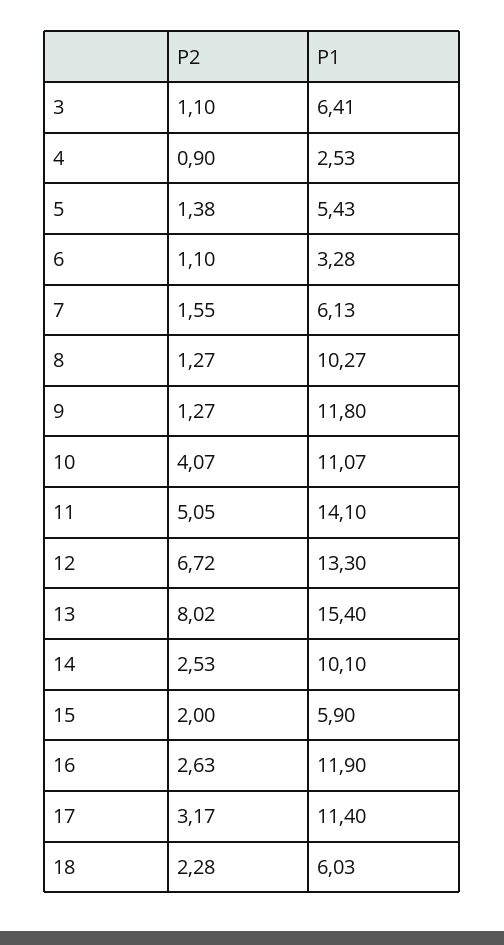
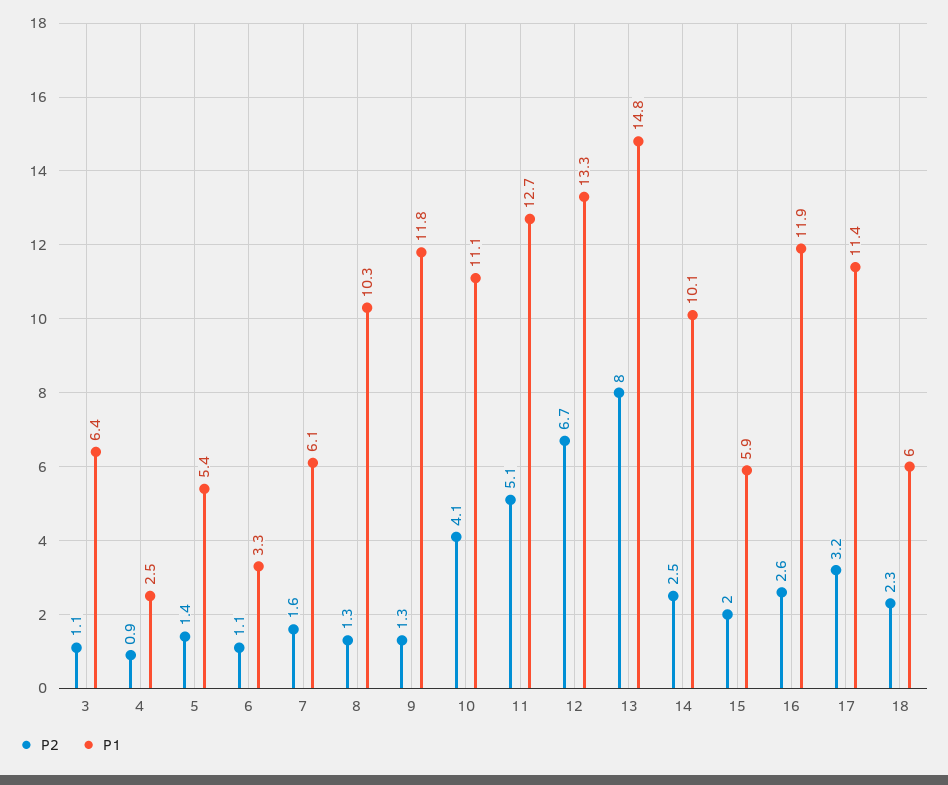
P1, 11: 14.1 -> 12.7
P1, 13: 15.4 -> 14.8

